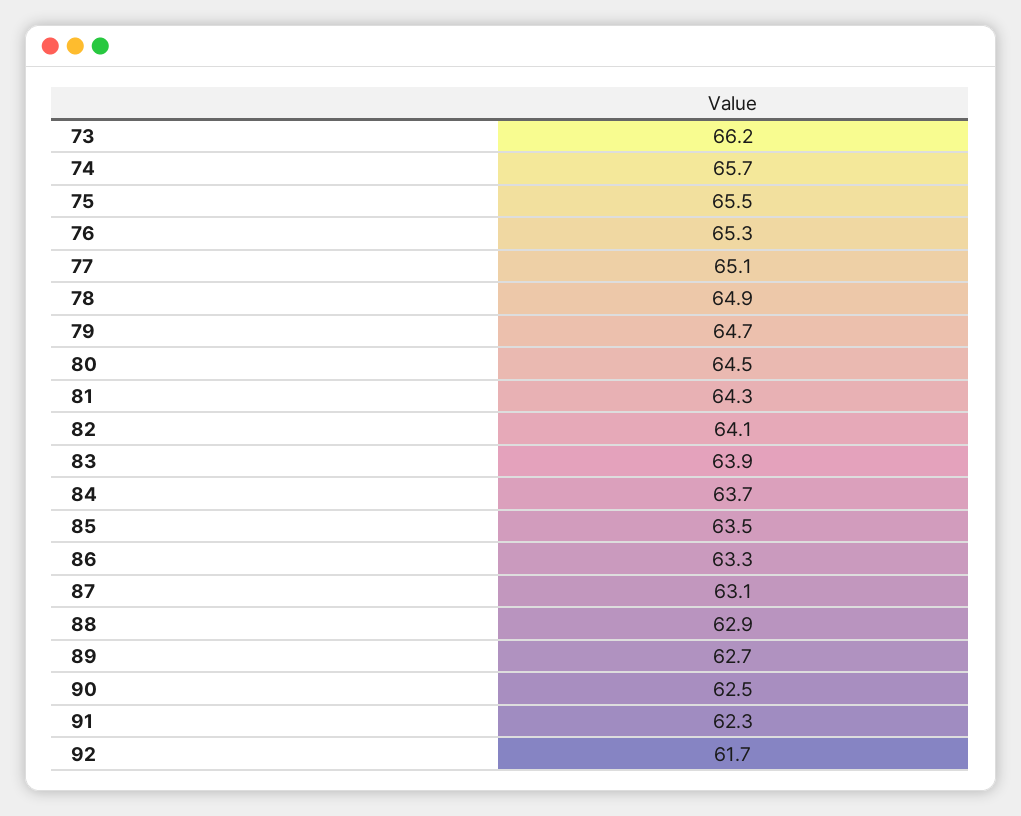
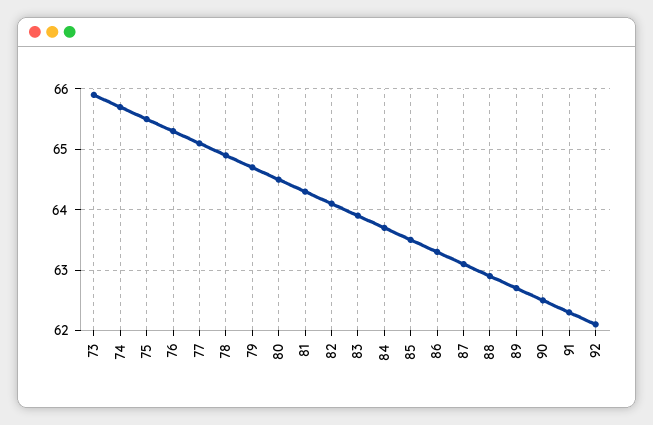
73: 66.2 -> 65.9
92: 61.7 -> 62.1

